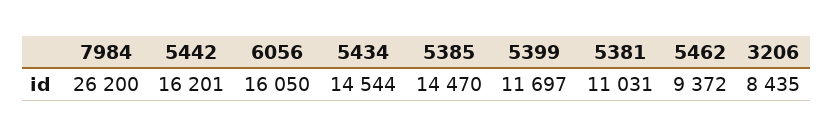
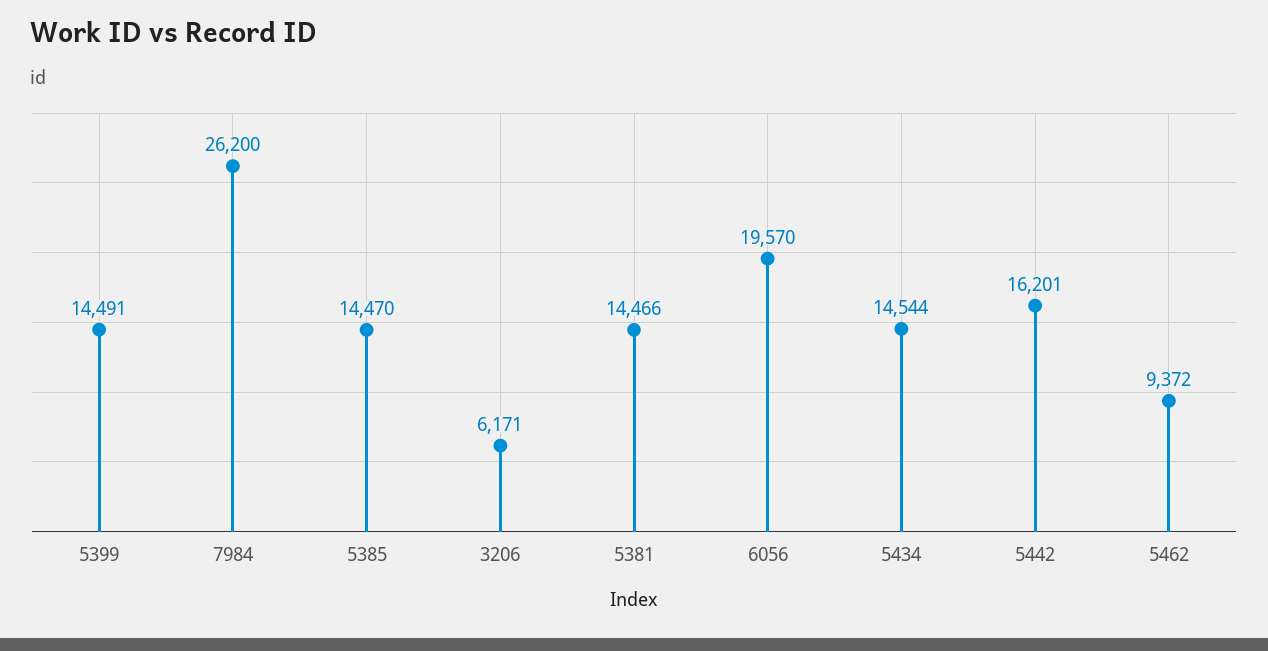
6056: 16050 -> 19570
5399: 11697 -> 14491
5381: 11031 -> 14466
3206: 8435 -> 6171

